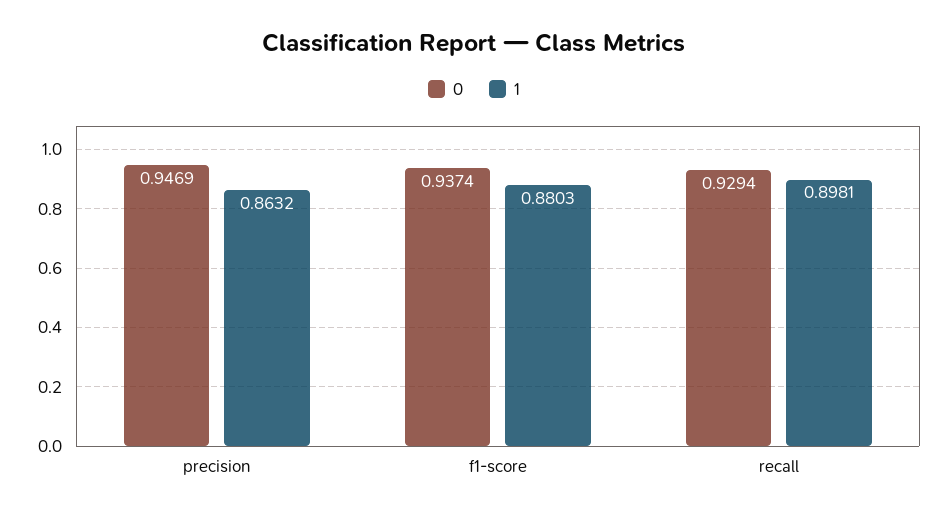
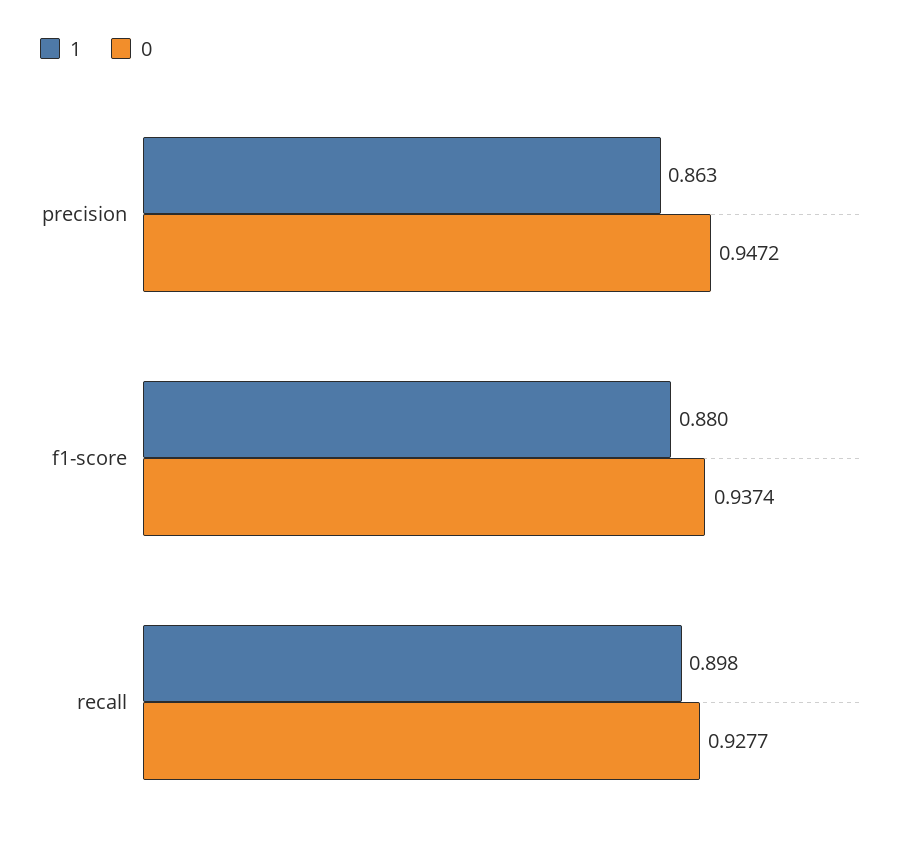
0, precision: 0.9469 -> 0.9472
0, recall: 0.9294 -> 0.9277

